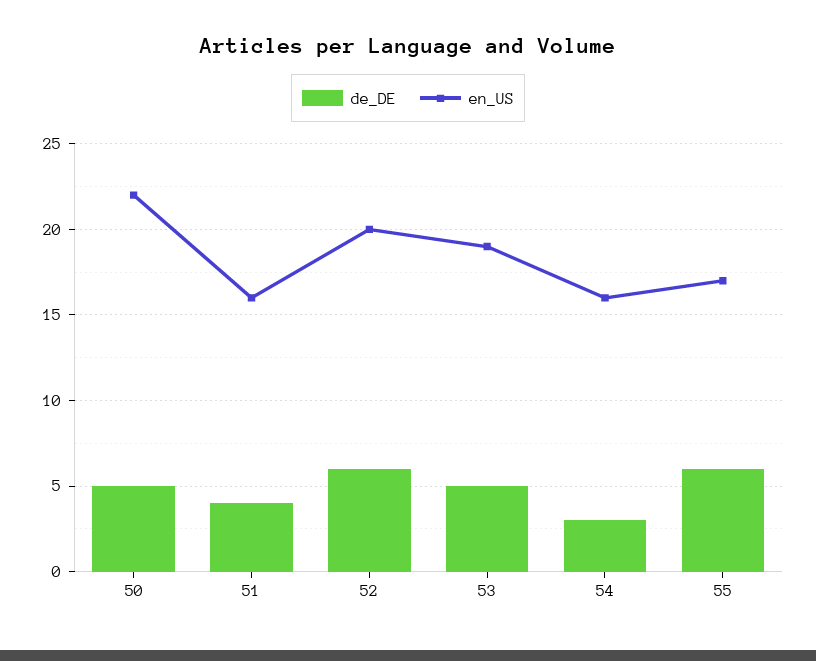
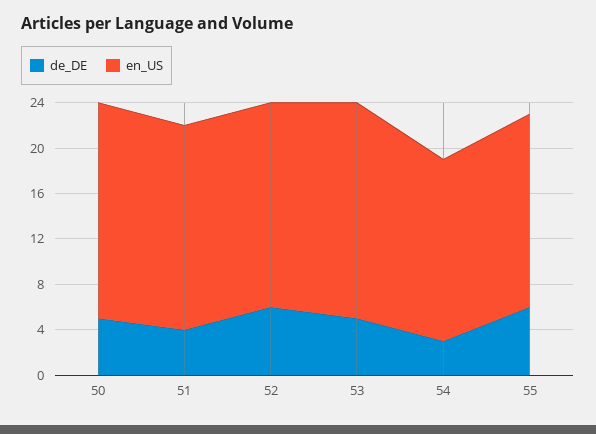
en_US, 50: 22 -> 19
en_US, 51: 16 -> 18
en_US, 52: 20 -> 18

